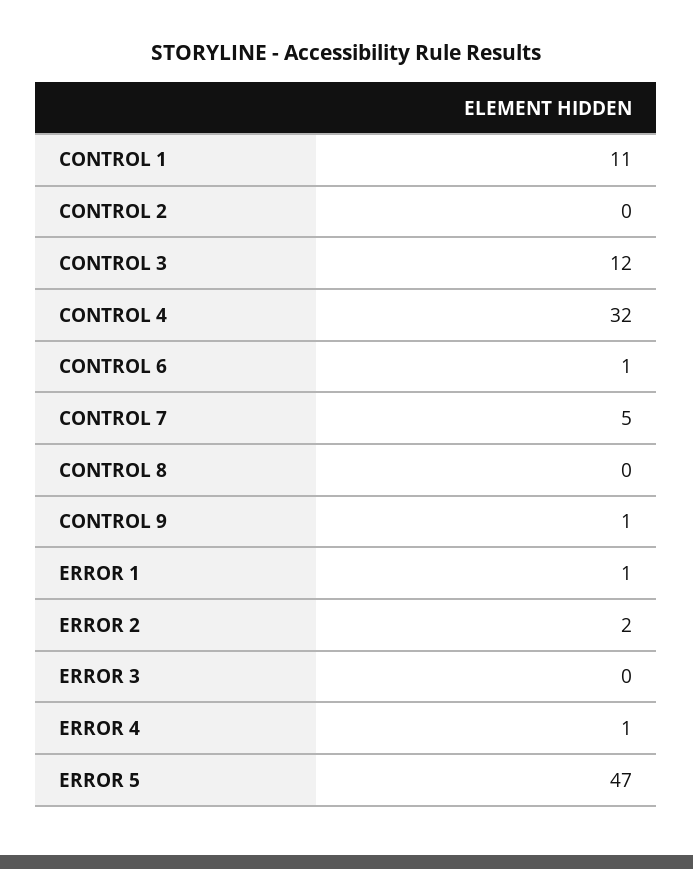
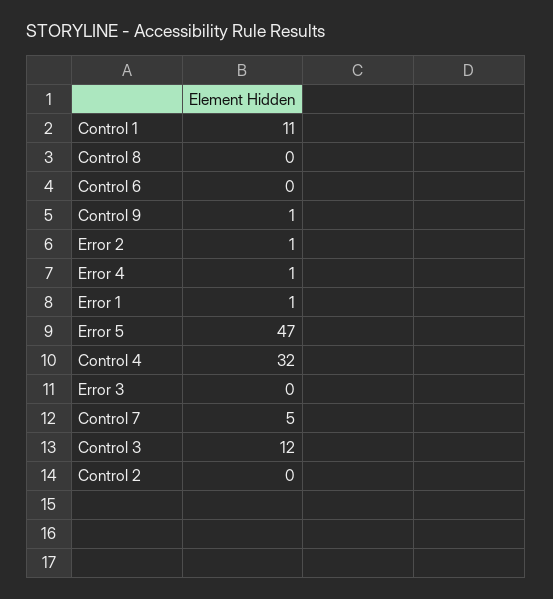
CONTROL 6: 1 -> 0
ERROR 2: 2 -> 1

